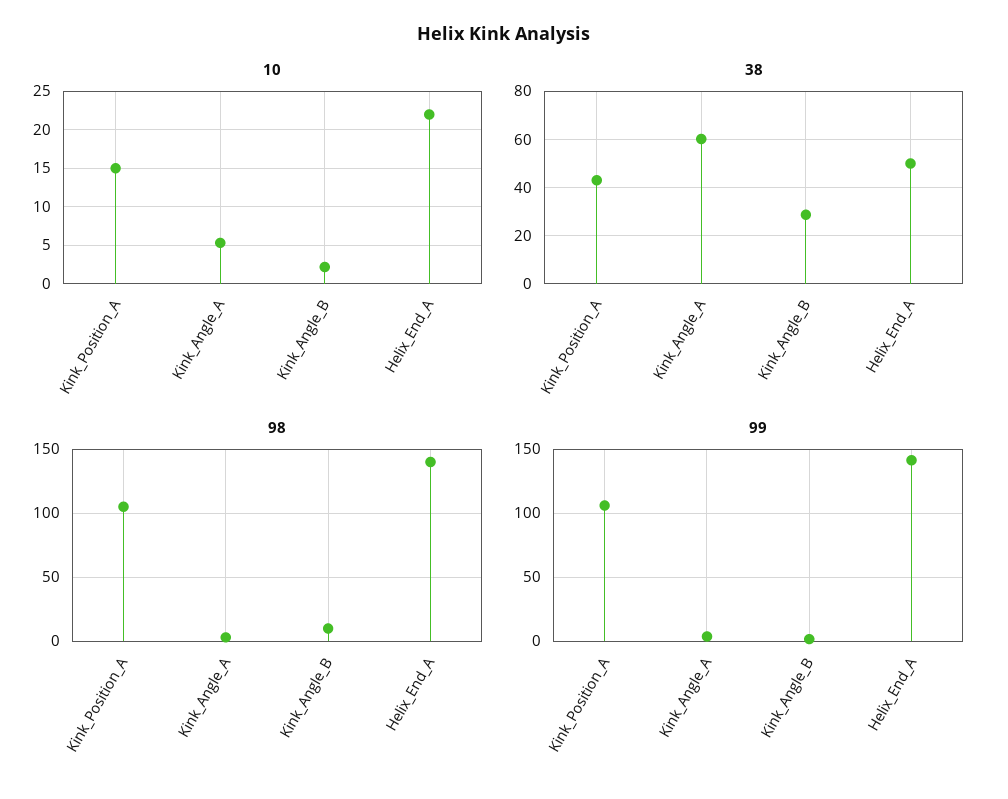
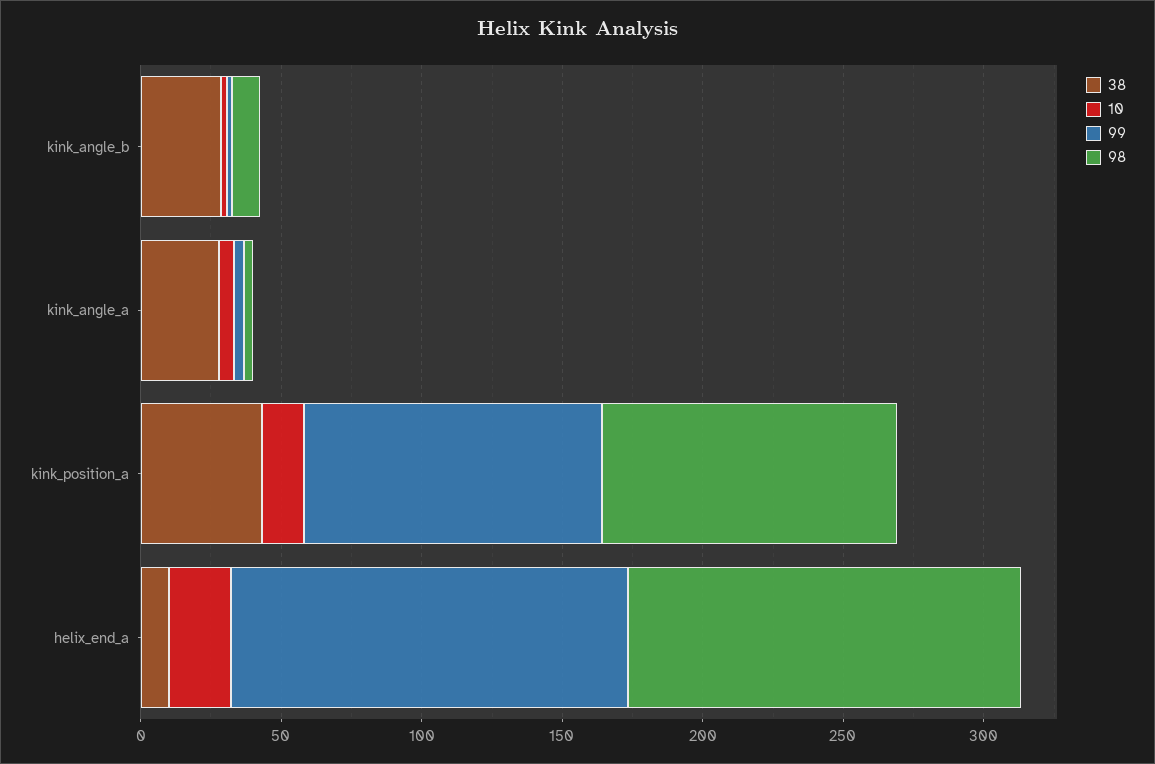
38, Kink_Angle_A: 60 -> 30
38, Helix_End_A: 50 -> 10

